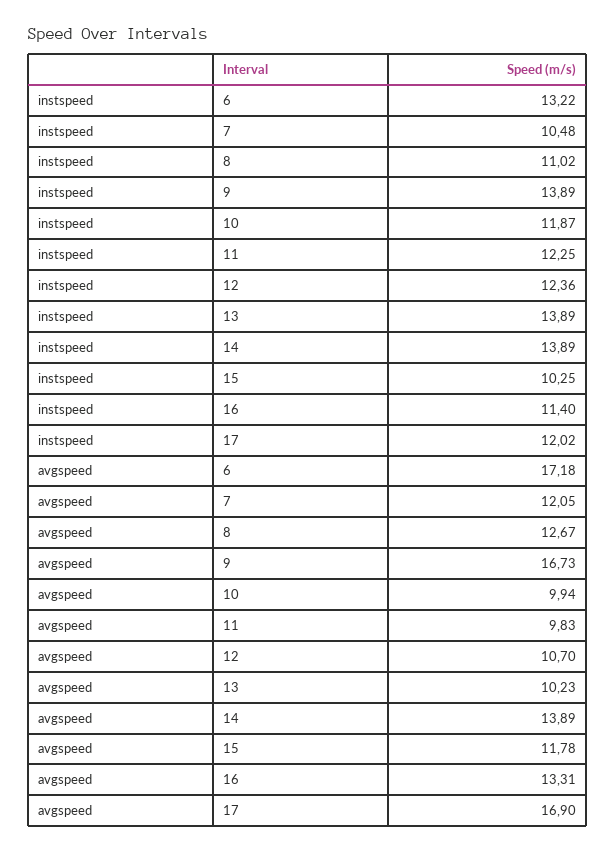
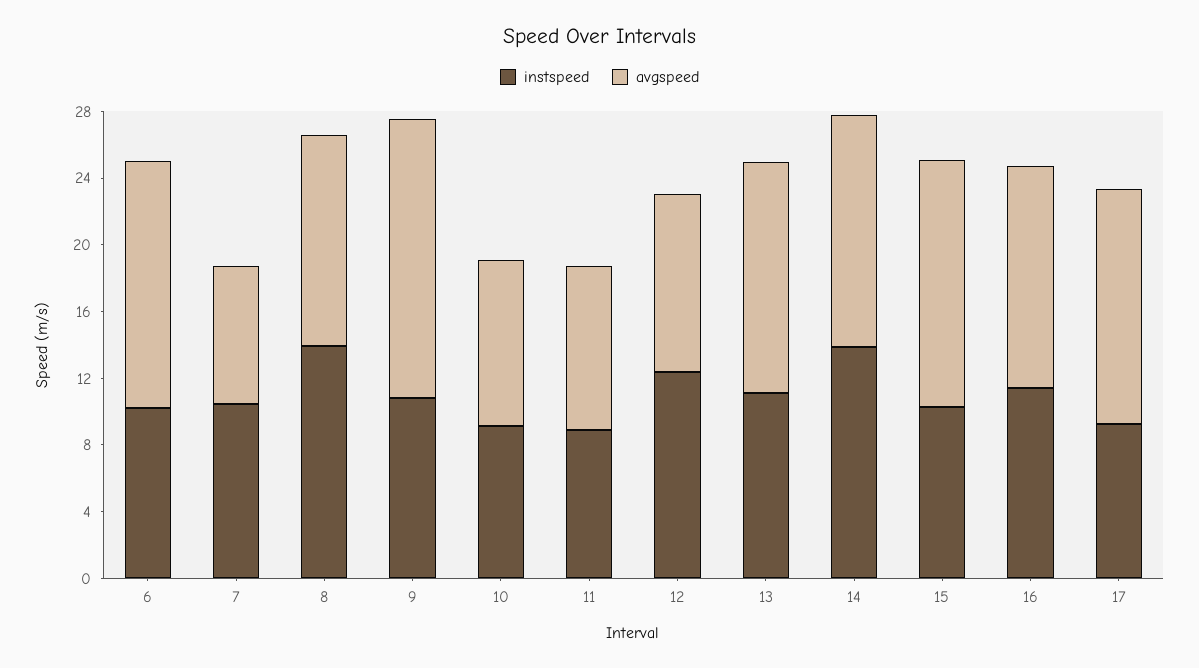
instspeed, 6: 13.22 -> 10
instspeed, 8: 11.02 -> 14
instspeed, 9: 13.89 -> 11
instspeed, 10: 11.87 -> 9
instspeed, 11: 12.25 -> 9
instspeed, 13: 13.89 -> 11
instspeed, 17: 12.02 -> 9
avgspeed, 6: 17.18 -> 15
avgspeed, 7: 12.05 -> 8
avgspeed, 13: 10.23 -> 14
avgspeed, 15: 11.78 -> 15
avgspeed, 17: 16.9 -> 14

